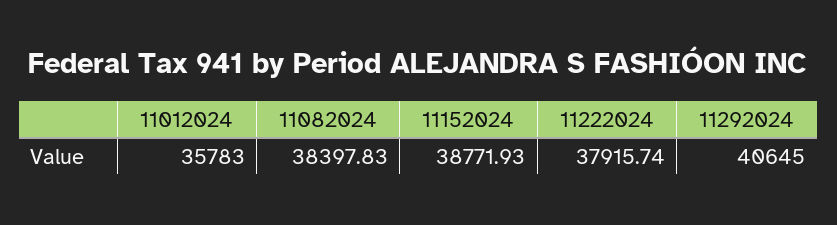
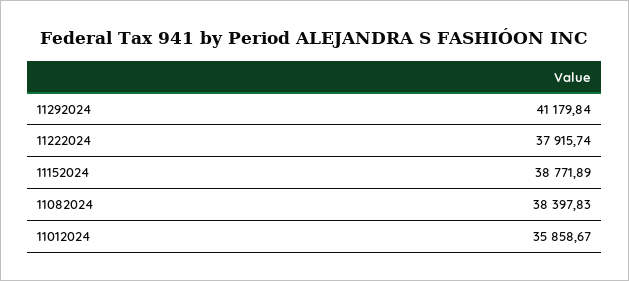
11012024: 35783 -> 35858.67
11152024: 38771.93 -> 38771.89
11292024: 40645 -> 41179.84

